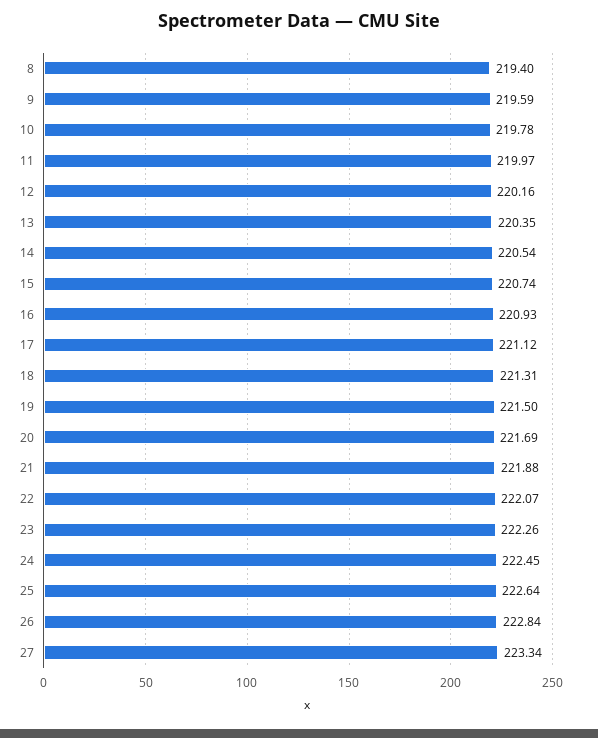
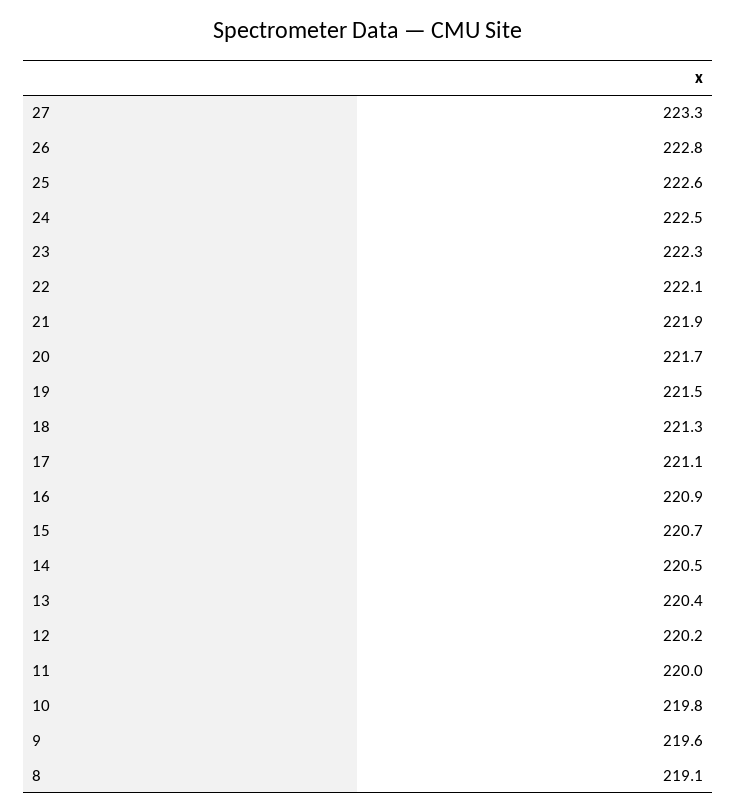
8: 219.4 -> 219.1

